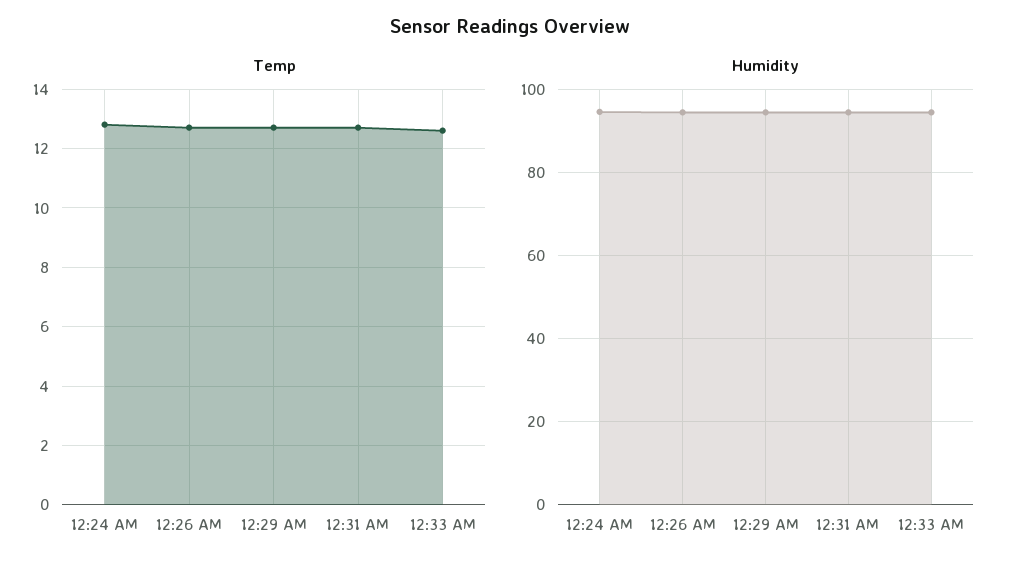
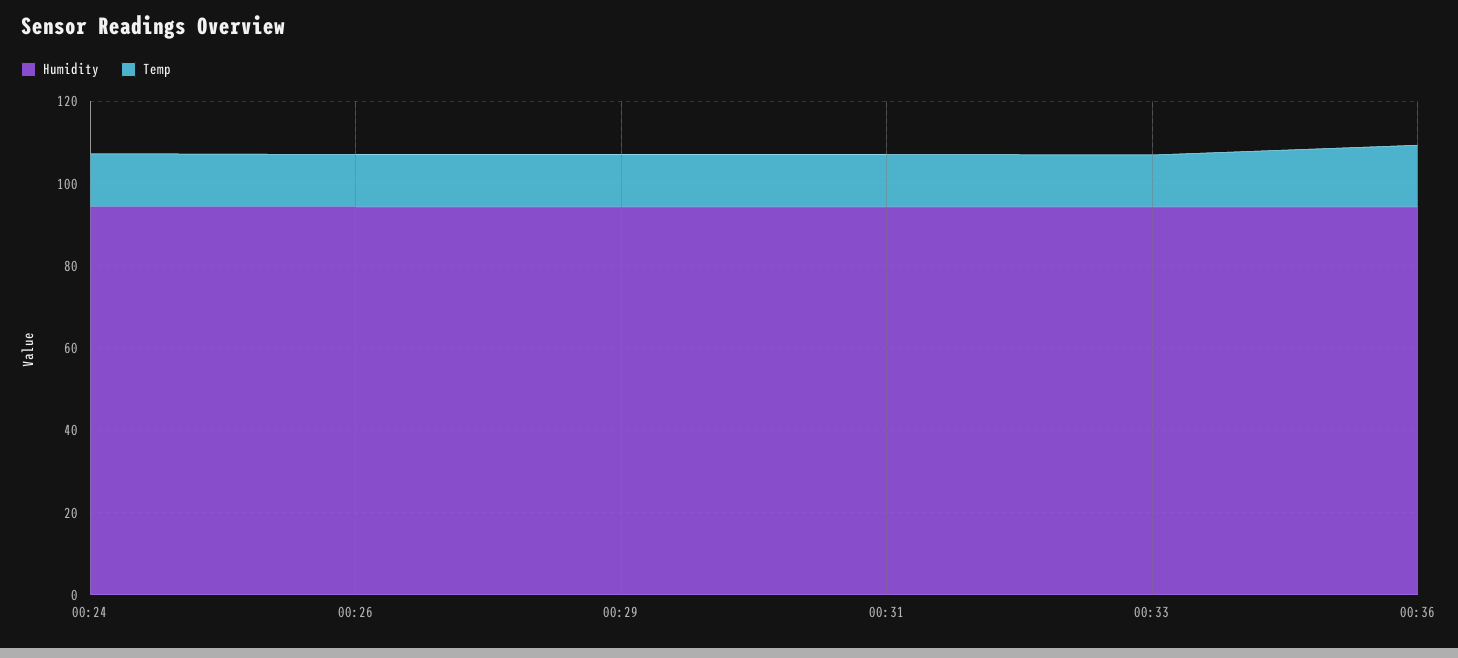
Humidity, 00:36: none -> 95
Temp, 00:36: none -> 15

